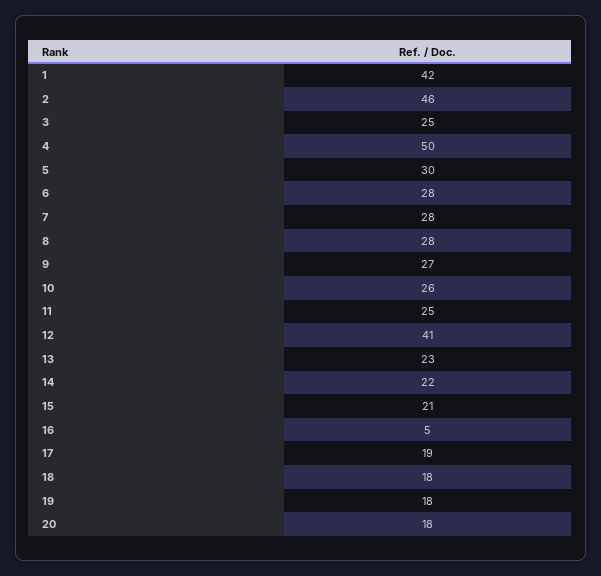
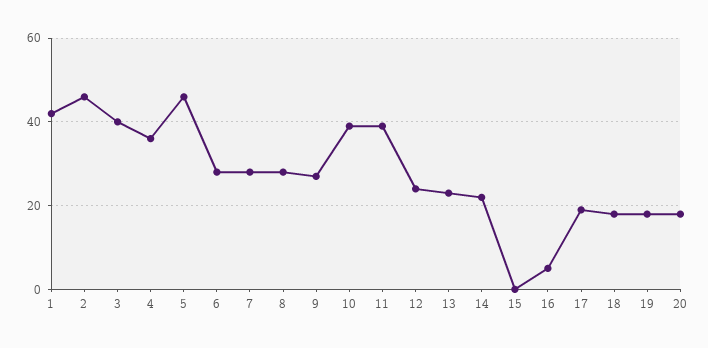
3: 25 -> 40
4: 50 -> 35
5: 30 -> 45
10: 26 -> 40
11: 25 -> 40
12: 41 -> 25
15: 21 -> 0

